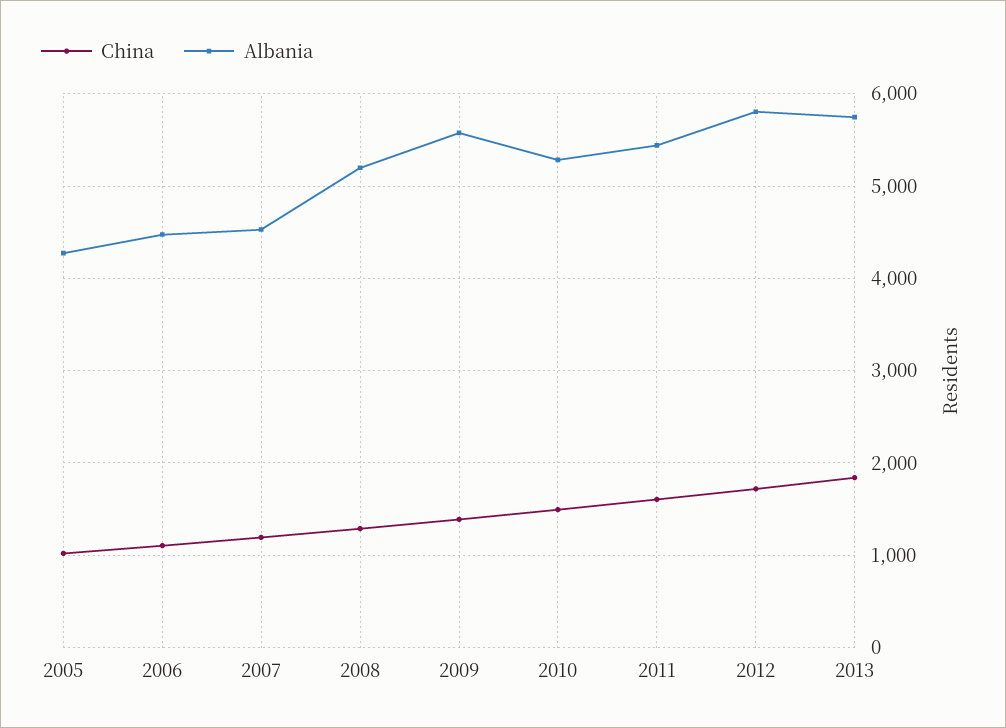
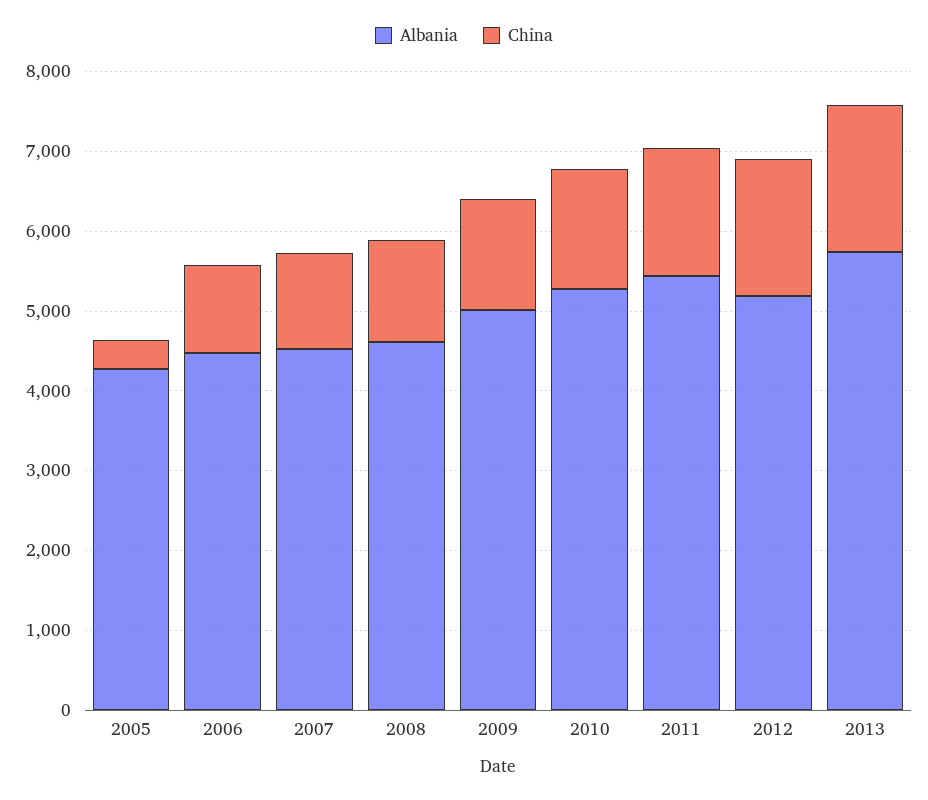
China, 2005: 1000 -> 400
Albania, 2008: 5200 -> 4600
Albania, 2009: 5600 -> 5000
Albania, 2012: 5800 -> 5200

